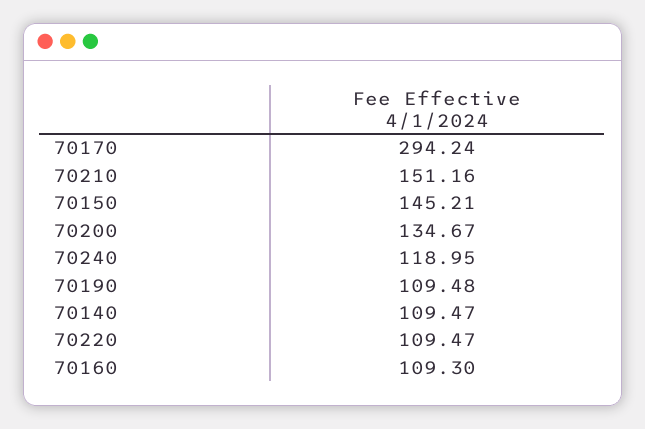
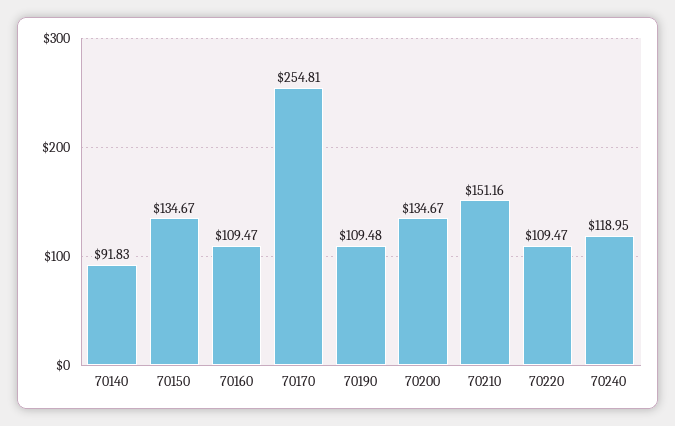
70170: 294.24 -> 254.81
70150: 145.21 -> 134.67
70140: 109.47 -> 91.83
70160: 109.3 -> 109.47

